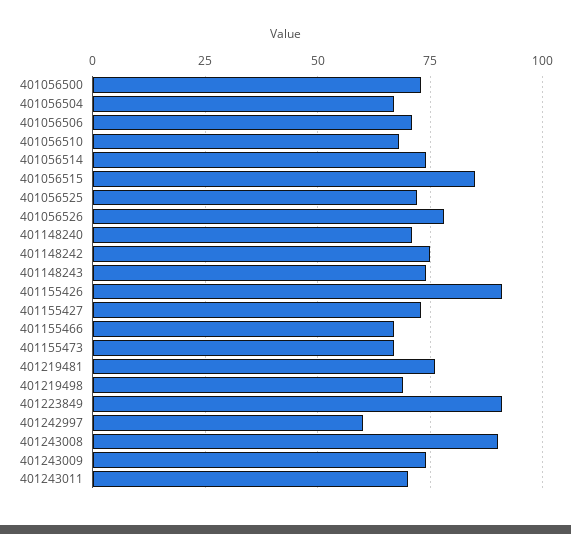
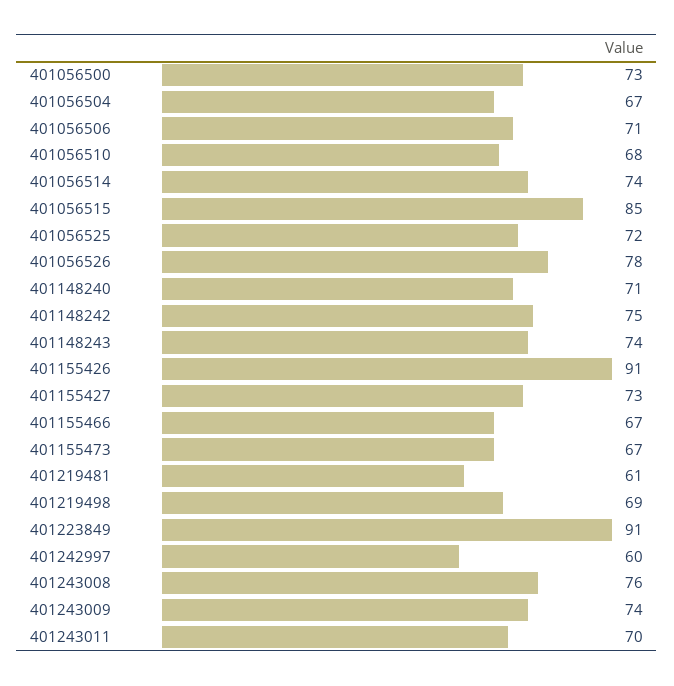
401219481: 75 -> 61
401243008: 90 -> 76

